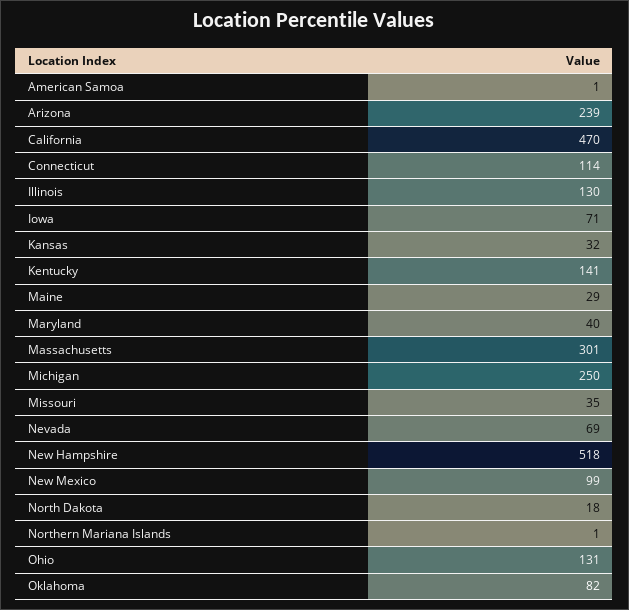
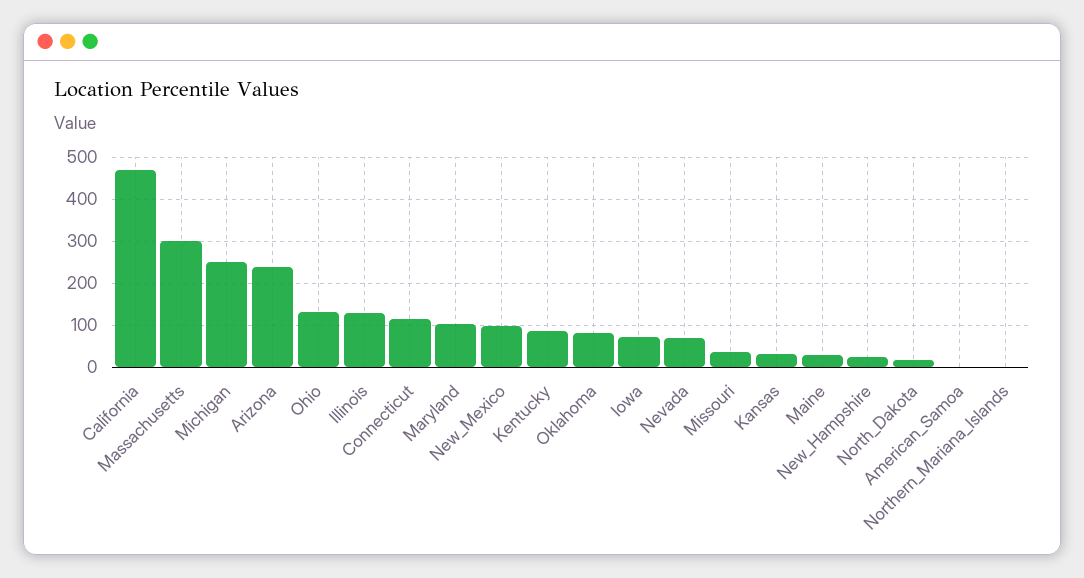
Kentucky: 141 -> 80
Maryland: 40 -> 100
New Hampshire: 518 -> 20

